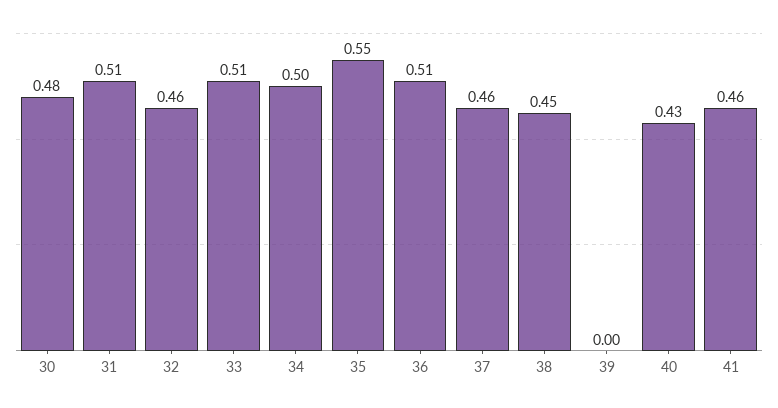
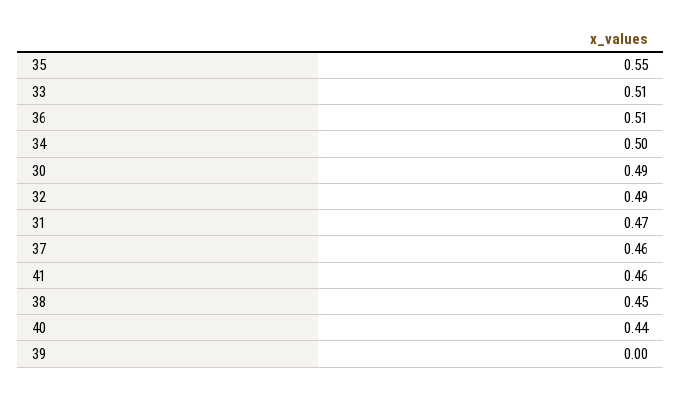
30: 0.48 -> 0.49
31: 0.51 -> 0.47
32: 0.46 -> 0.49
40: 0.43 -> 0.44

